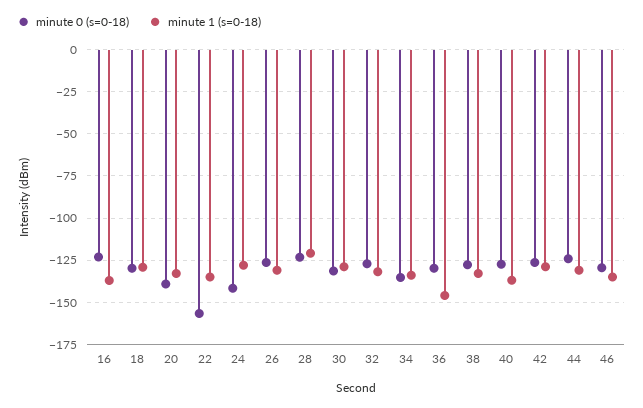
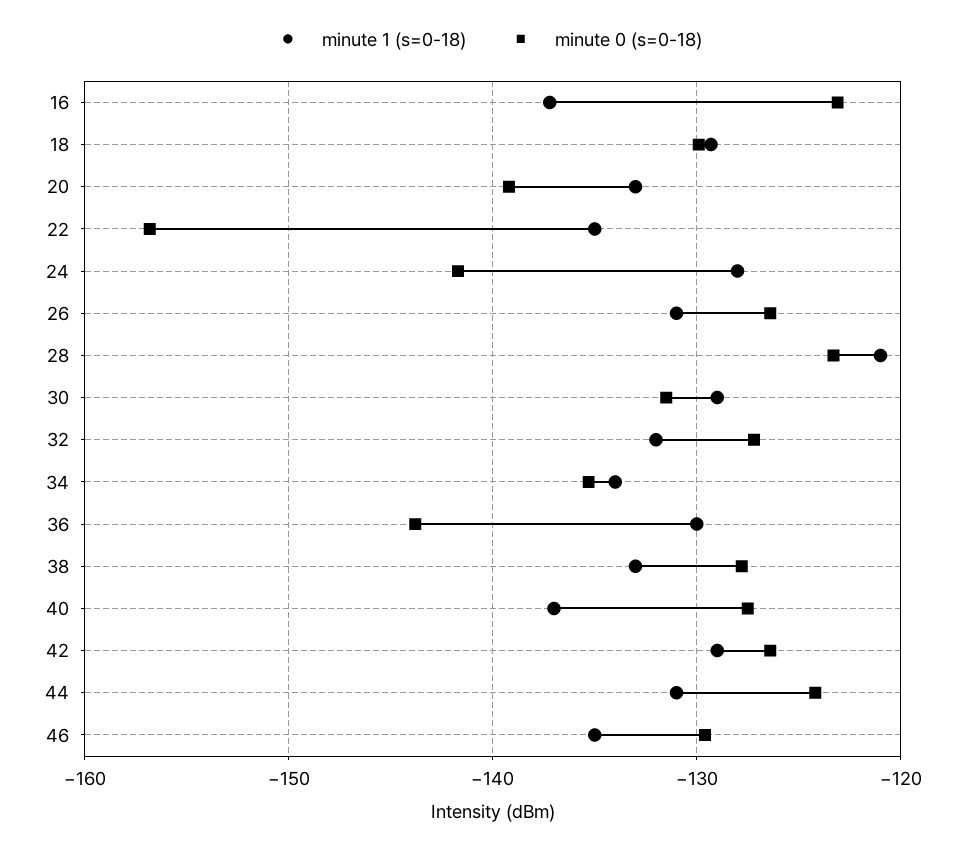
minute 0 (s=0-18), 36: -130 -> -144
minute 1 (s=0-18), 36: -145 -> -130

